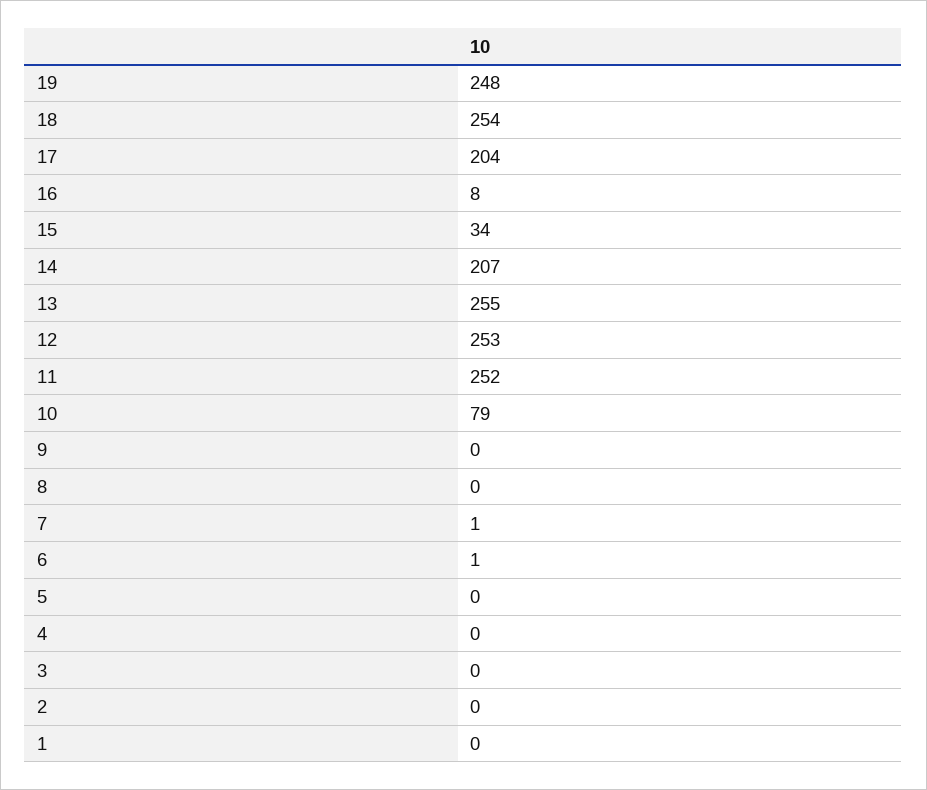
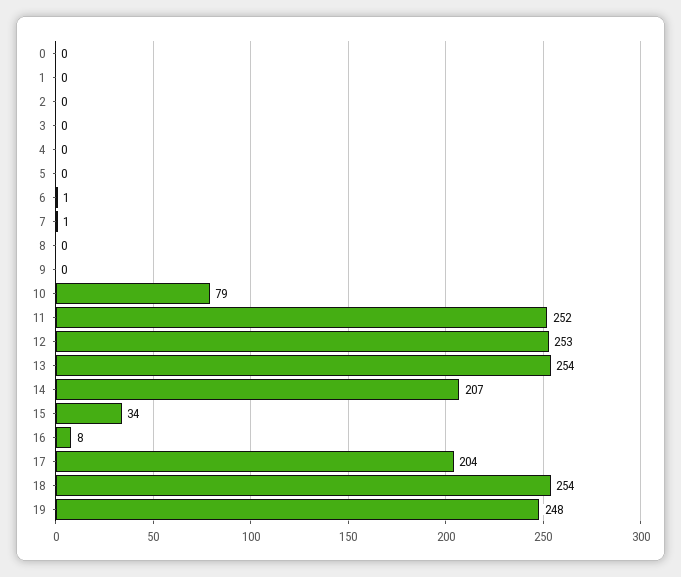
13: 255 -> 254
0: none -> 0

